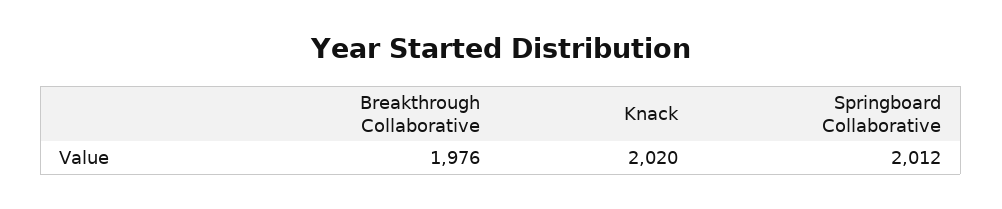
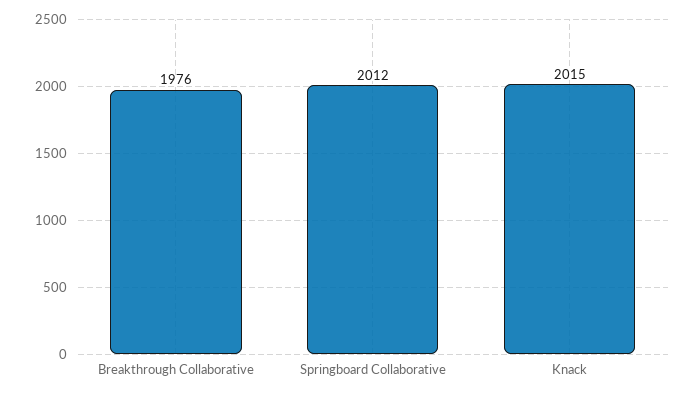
Knack: 2020 -> 2015

